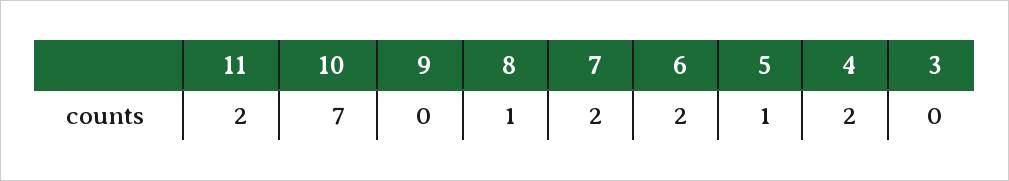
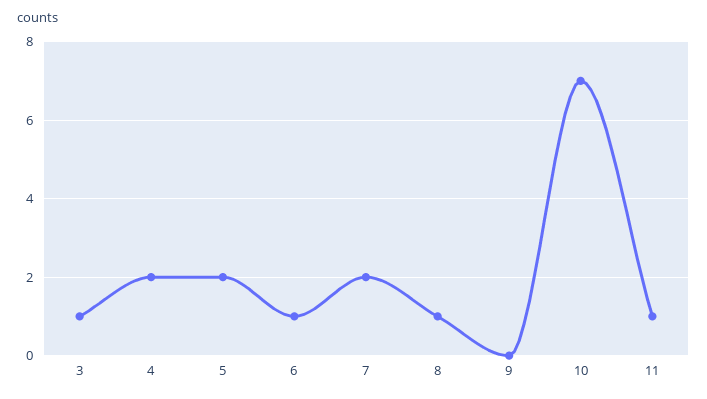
11: 2 -> 1
6: 2 -> 1
5: 1 -> 2
3: 0 -> 1

